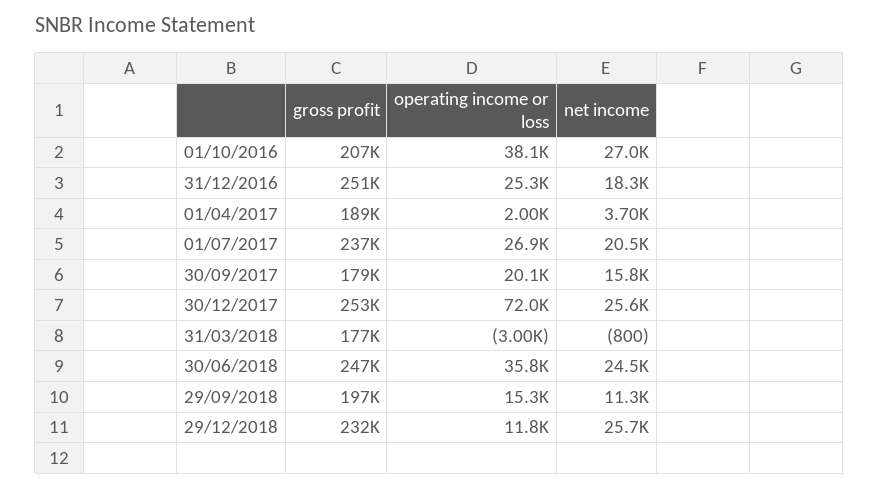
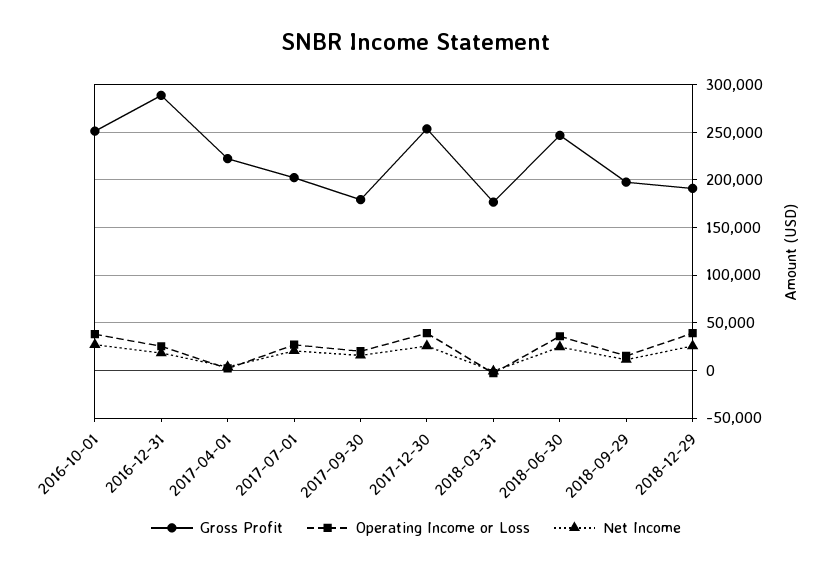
gross profit, 01/10/2016: 207000 -> 250000
gross profit, 31/12/2016: 251000 -> 290000
gross profit, 01/04/2017: 189000 -> 220000
gross profit, 01/07/2017: 237000 -> 200000
operating income or loss, 30/12/2017: 72000 -> 40000
gross profit, 29/12/2018: 232000 -> 190000
operating income or loss, 29/12/2018: 11800 -> 40000

